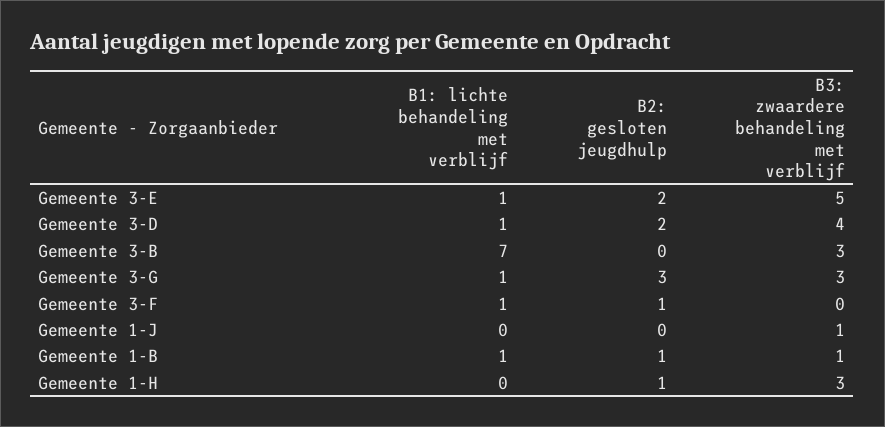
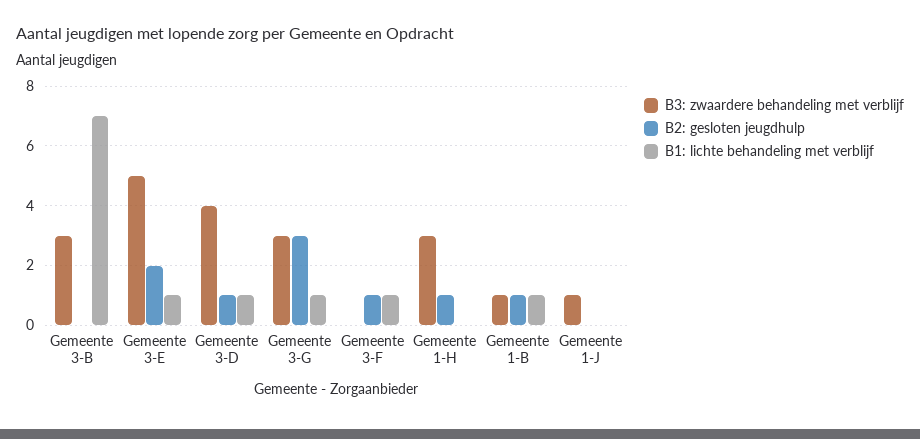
B2: gesloten jeugdhulp, Gemeente 3-D: 2 -> 1

